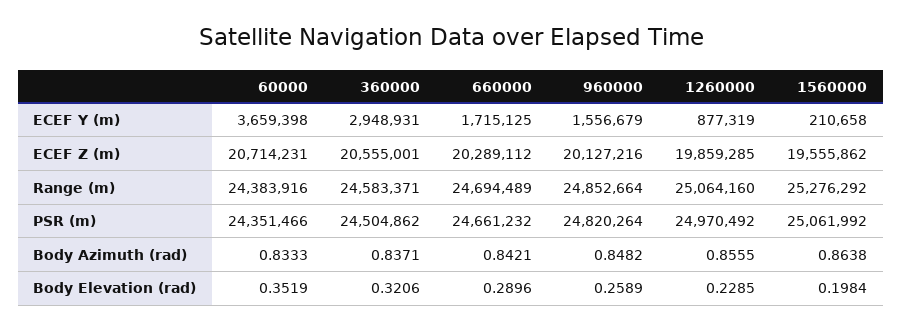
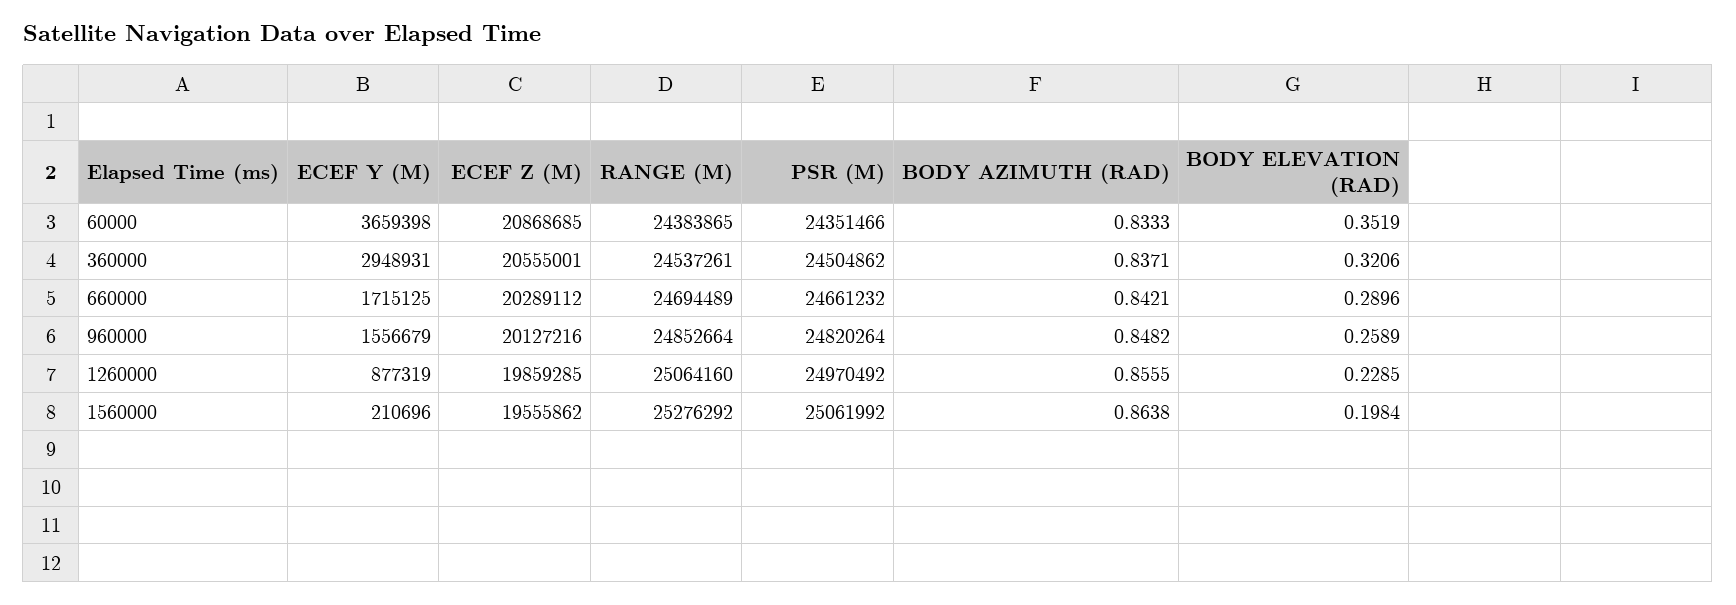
1560000, ECEF Y (m): 210658 -> 210696
60000, ECEF Z (m): 20714231 -> 20868685
60000, Range (m): 24383916 -> 24383865
360000, Range (m): 24583371 -> 24537261

